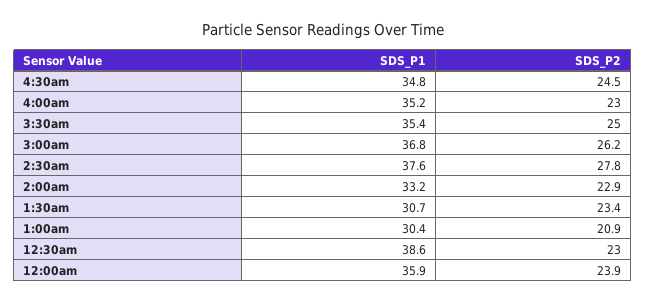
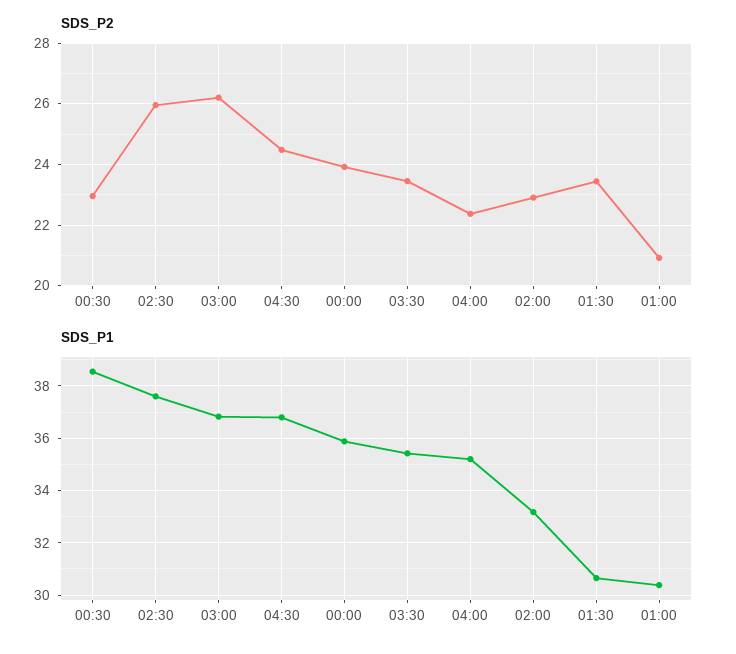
SDS_P1, 4:30am: 34.8 -> 36.75
SDS_P2, 4:00am: 23 -> 22.4
SDS_P2, 3:30am: 25 -> 23.4
SDS_P2, 2:30am: 27.8 -> 26

